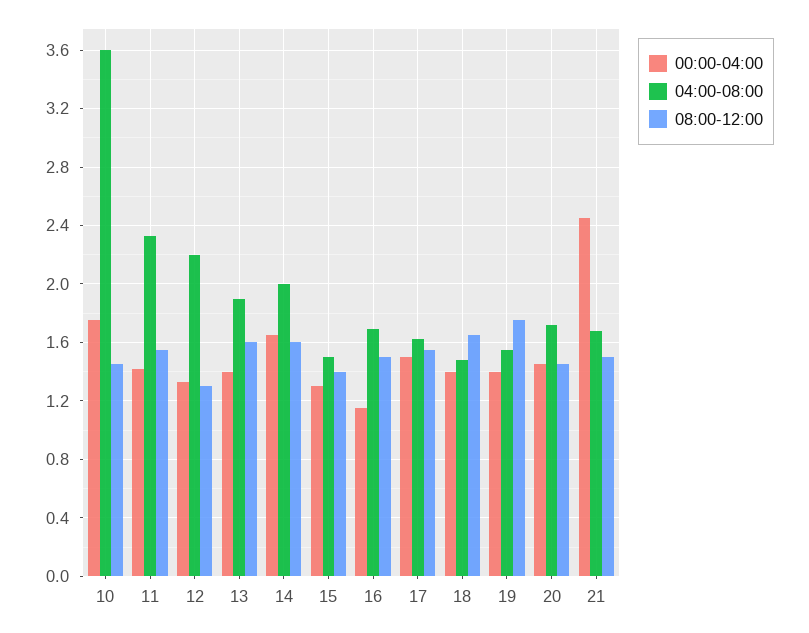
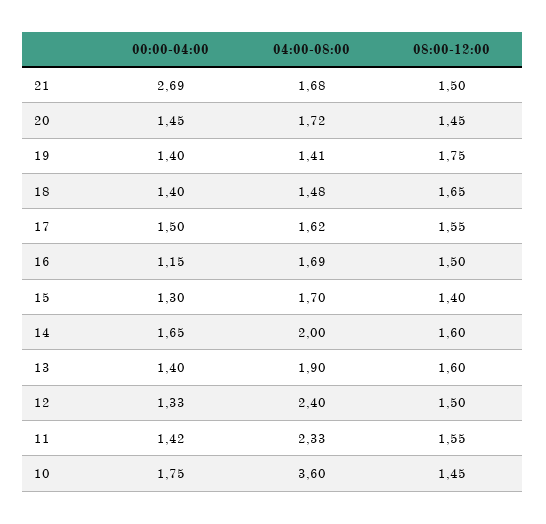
04:00-08:00, 12: 2.2 -> 2.4
08:00-12:00, 12: 1.3 -> 1.5
04:00-08:00, 15: 1.5 -> 1.7
04:00-08:00, 19: 1.55 -> 1.41
00:00-04:00, 21: 2.45 -> 2.69

